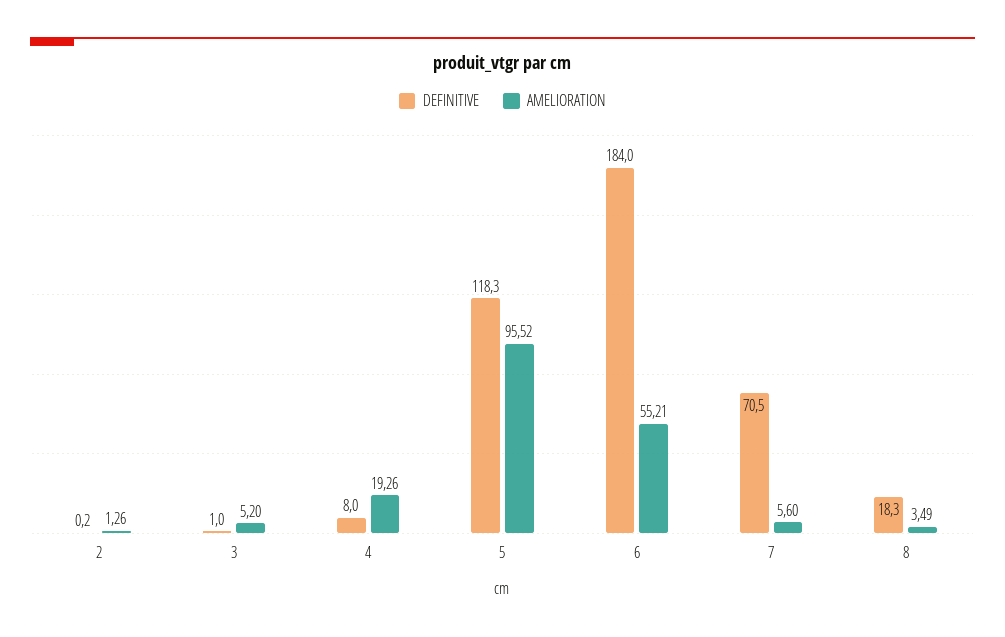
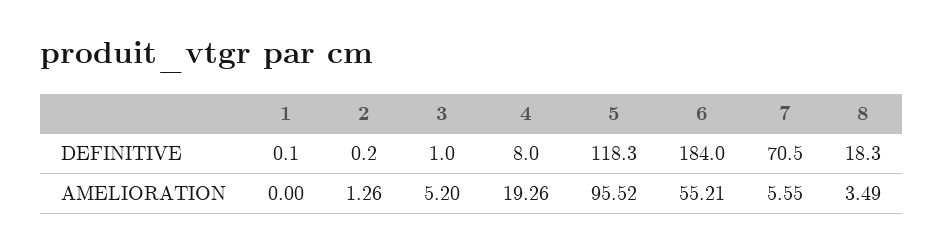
AMELIORATION, 7: 5.6 -> 5.55
DEFINITIVE, 1: none -> 0.1
AMELIORATION, 1: none -> 0

